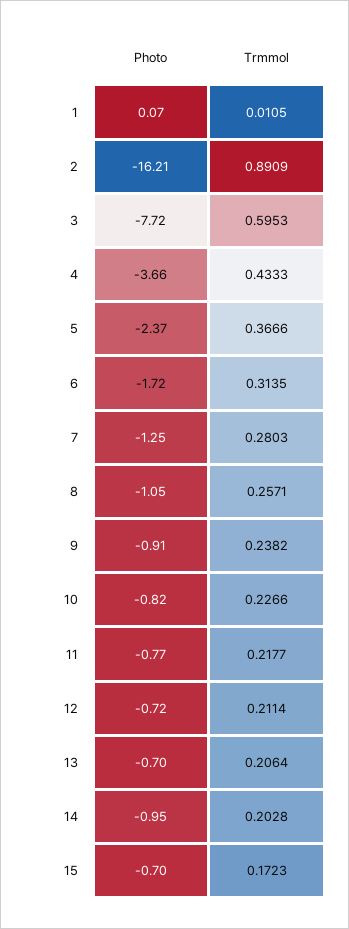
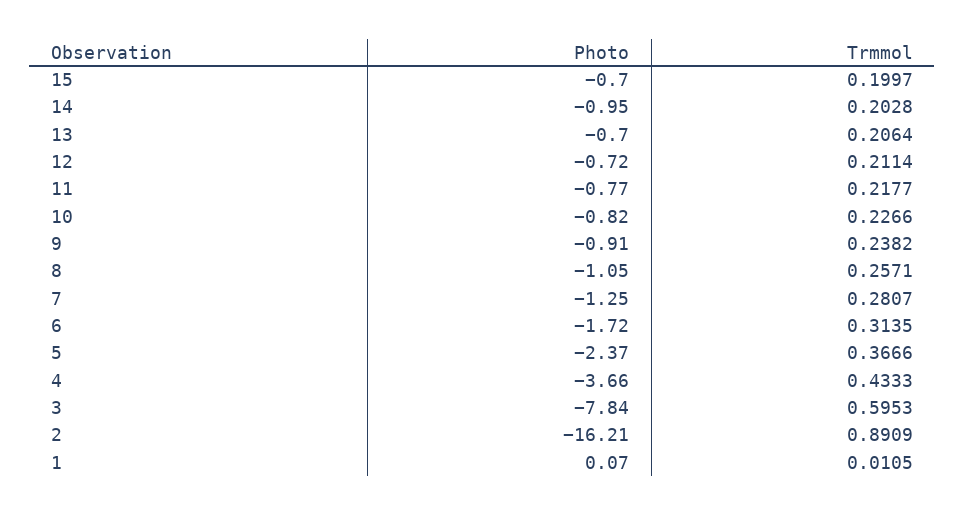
Photo, 3: -7.72 -> -7.84
Trmmol, 7: 0.2803 -> 0.2807
Trmmol, 15: 0.1723 -> 0.1997

